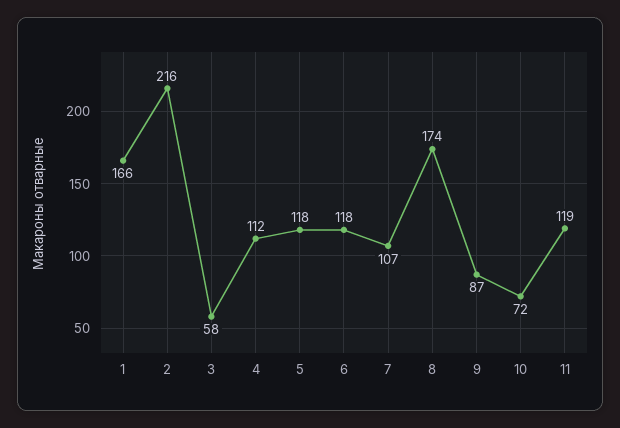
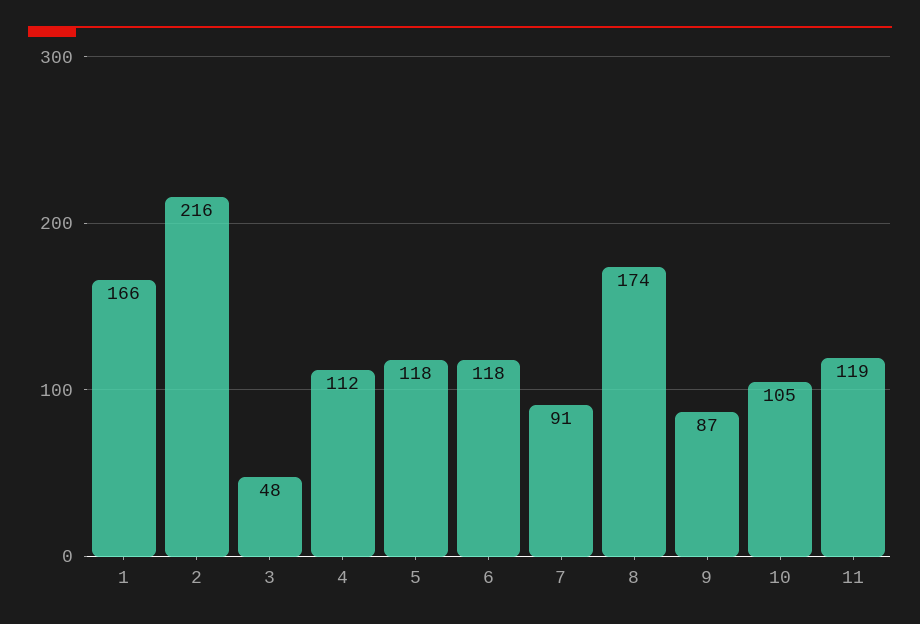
3: 58 -> 48
7: 107 -> 91
10: 72 -> 105

